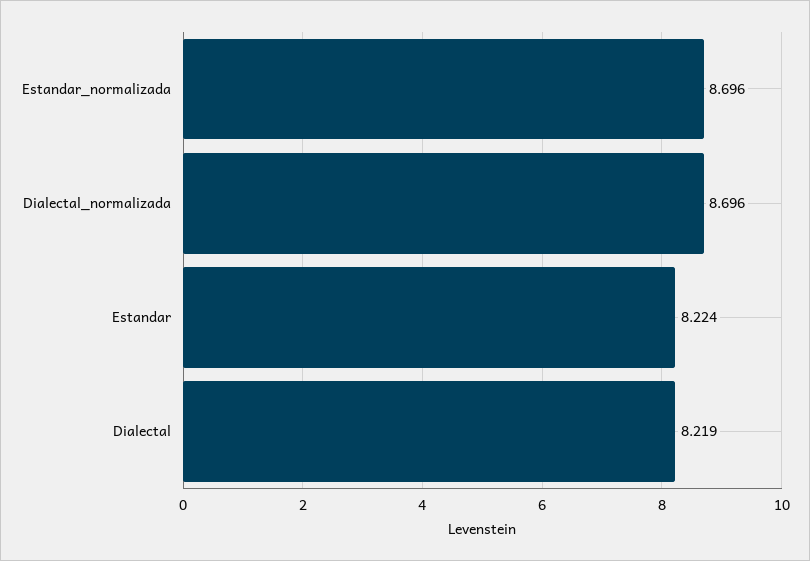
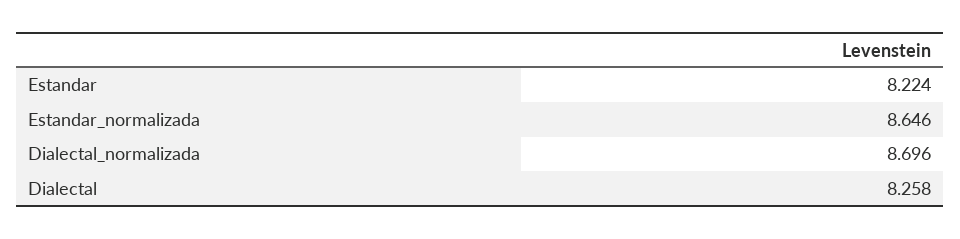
Estandar_normalizada: 8.696 -> 8.646
Dialectal: 8.219 -> 8.258

